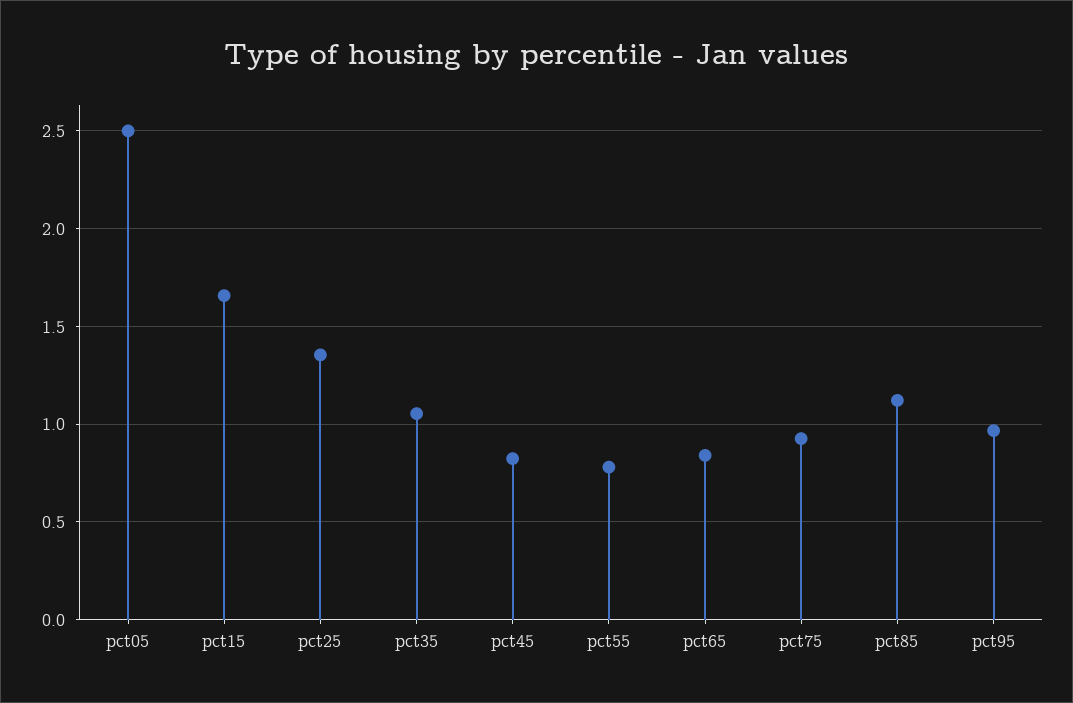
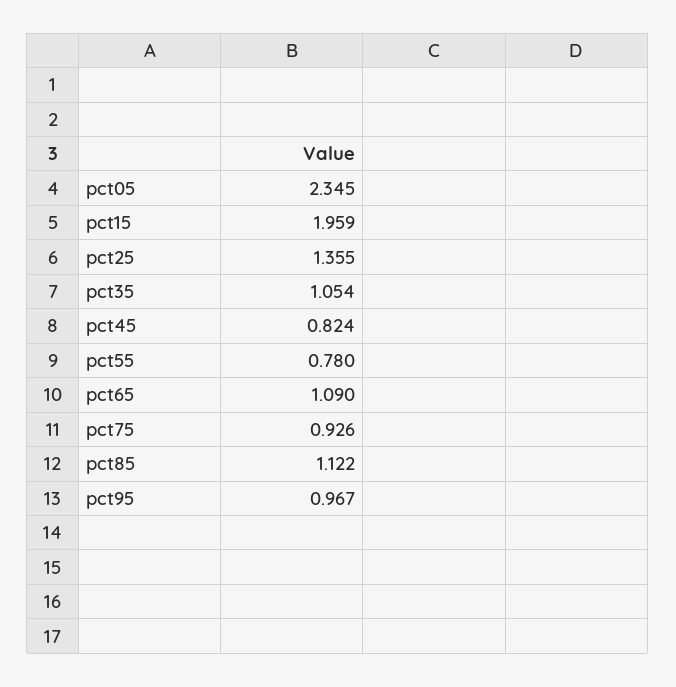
pct05: 2.5 -> 2.345
pct15: 1.65 -> 1.959
pct65: 0.85 -> 1.09

